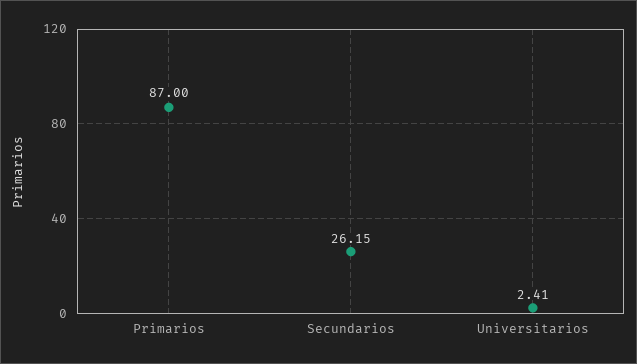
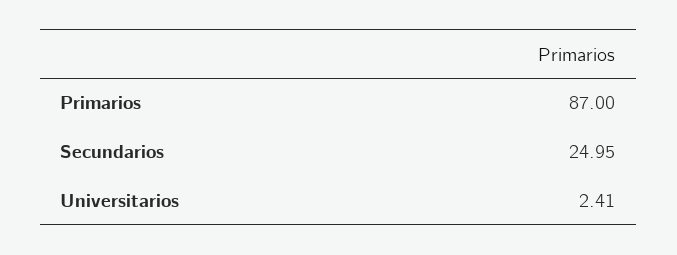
Secundarios: 26.15 -> 24.95

